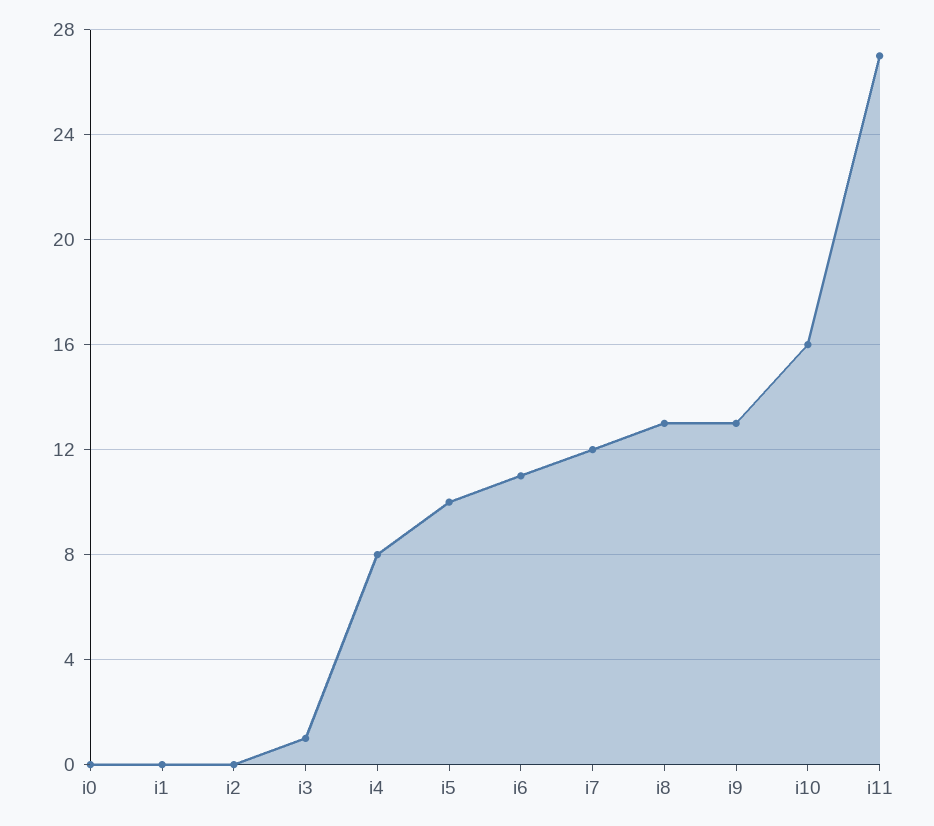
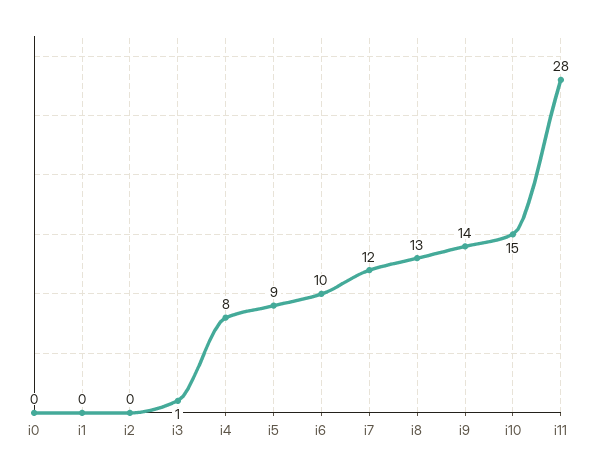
i5: 10 -> 9
i6: 11 -> 10
i9: 13 -> 14
i10: 16 -> 15
i11: 27 -> 28

